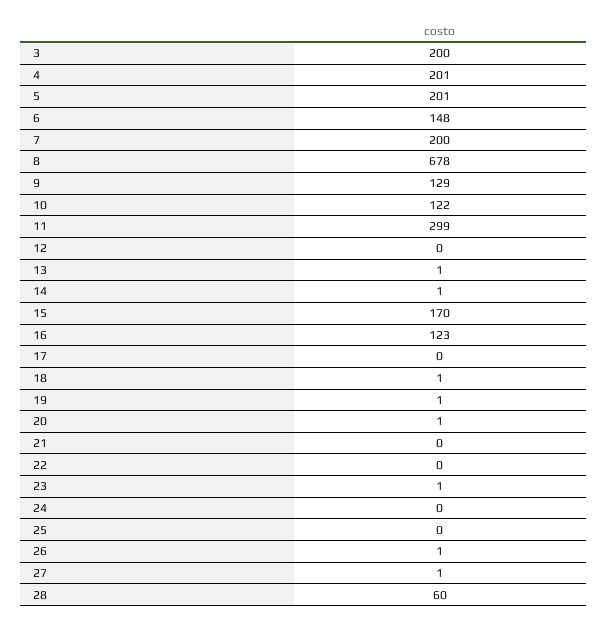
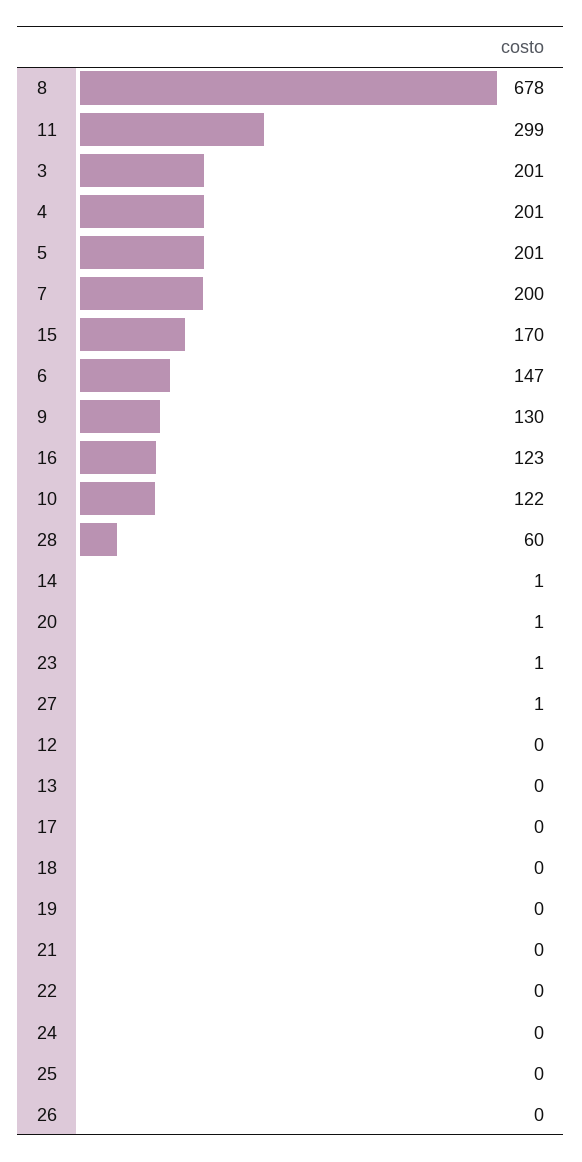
3: 200 -> 201
6: 148 -> 147
9: 129 -> 130
13: 1 -> 0
18: 1 -> 0
19: 1 -> 0
26: 1 -> 0

